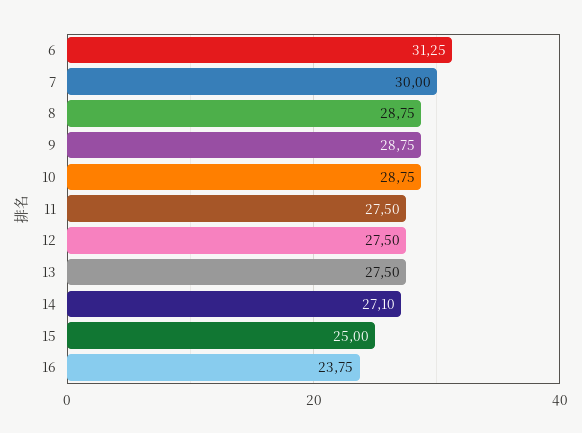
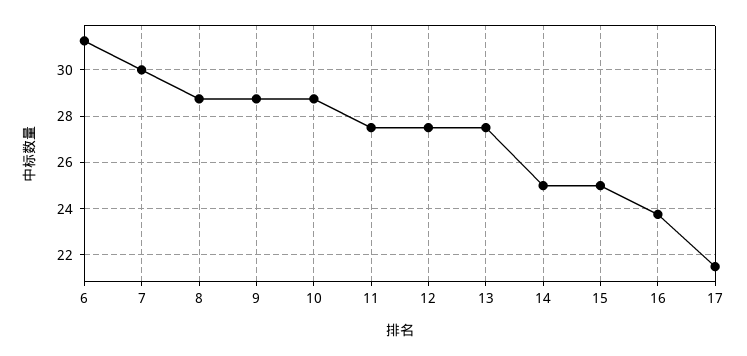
14: 27.1 -> 25
17: none -> 21.5

